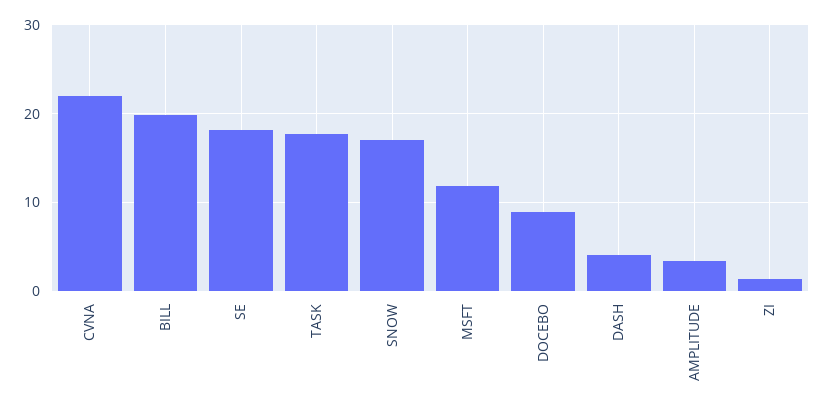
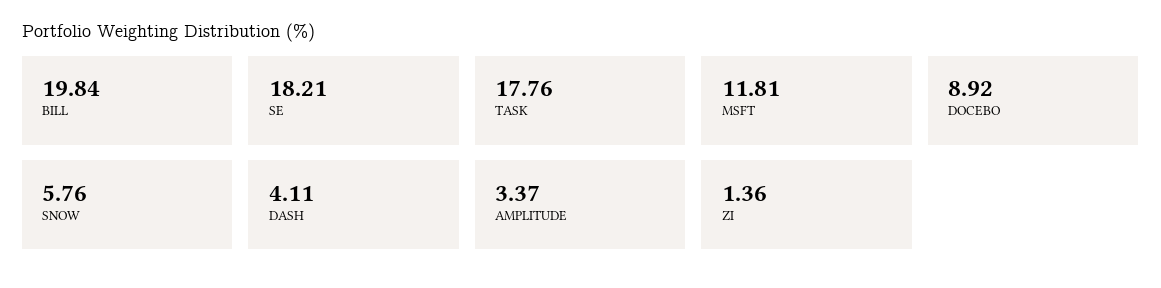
CVNA: 22 -> none
SNOW: 17 -> 5.76

